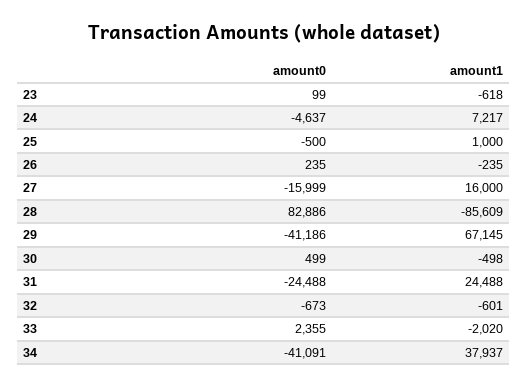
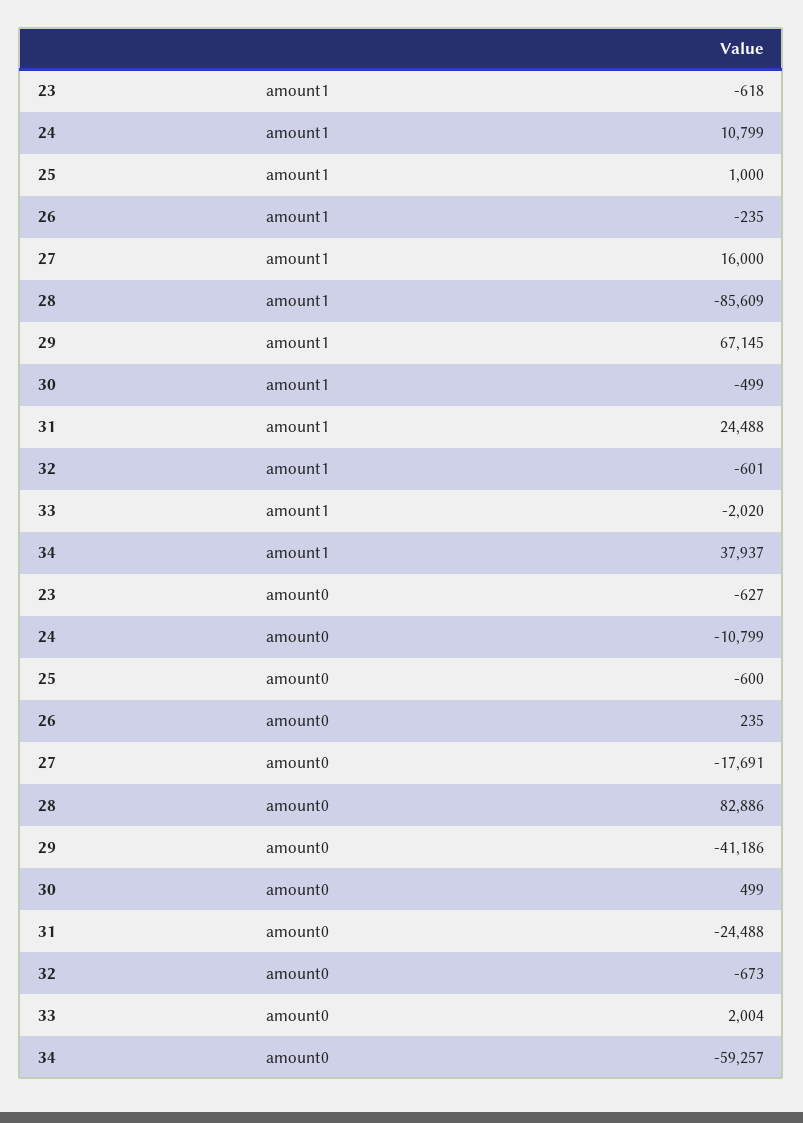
amount0, 23: 99 -> -627
amount0, 24: -4637 -> -10799
amount1, 24: 7217 -> 10799
amount0, 25: -500 -> -600
amount0, 27: -15999 -> -17691
amount1, 30: -498 -> -499
amount0, 33: 2355 -> 2004
amount0, 34: -41091 -> -59257

